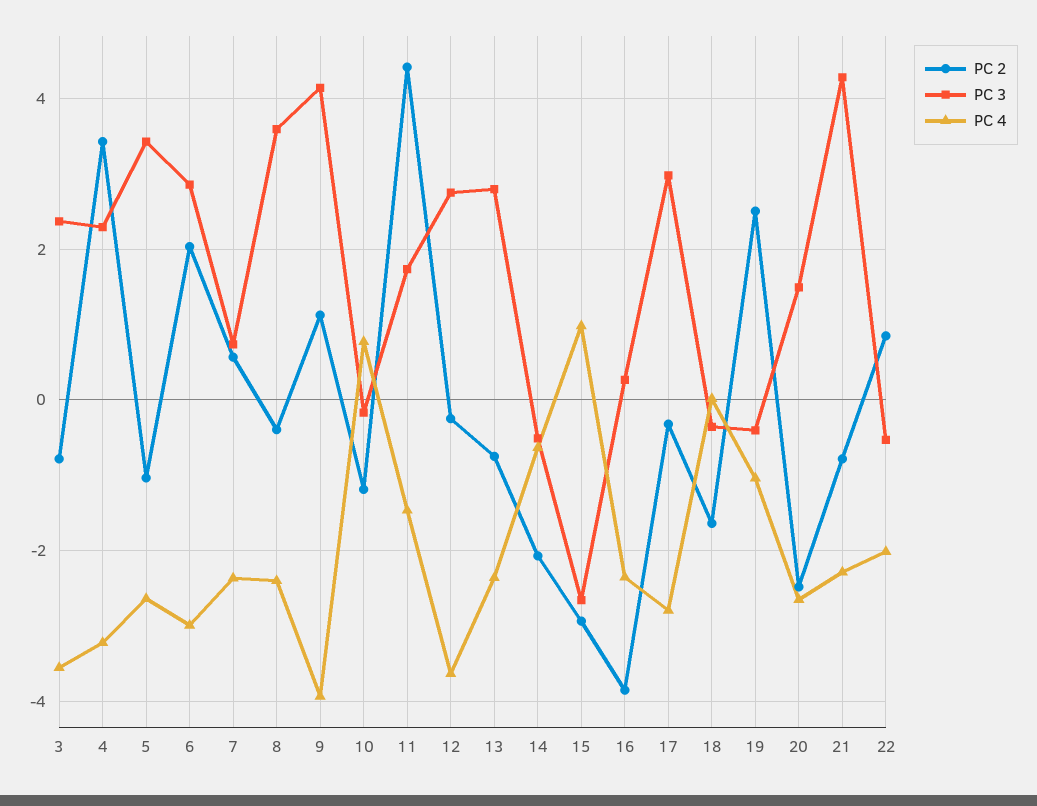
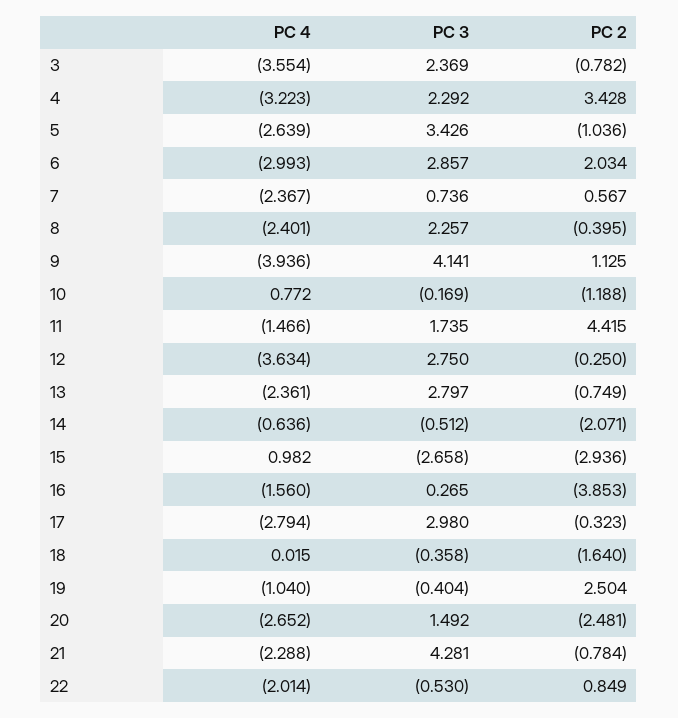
PC 3, 8: 3.6 -> 2.257
PC 4, 16: -2.4 -> -1.56

